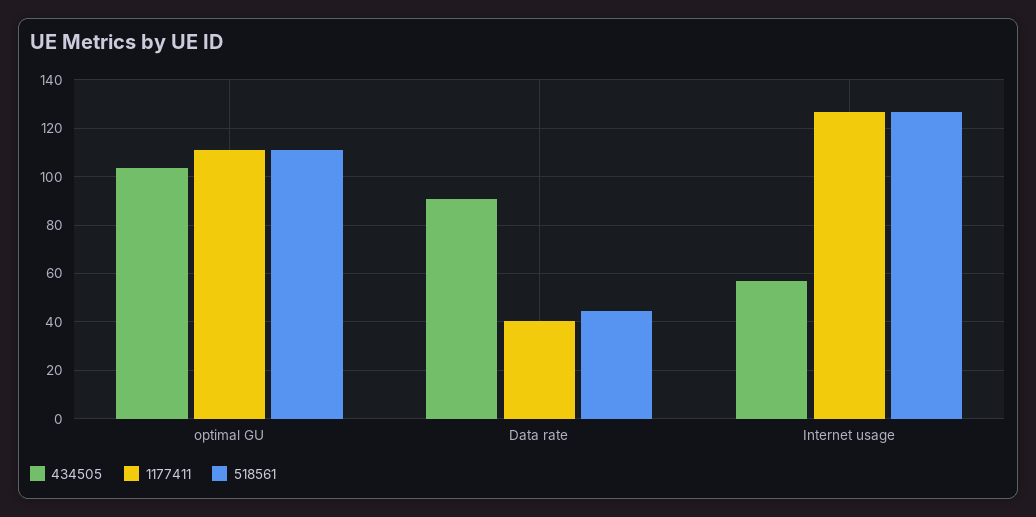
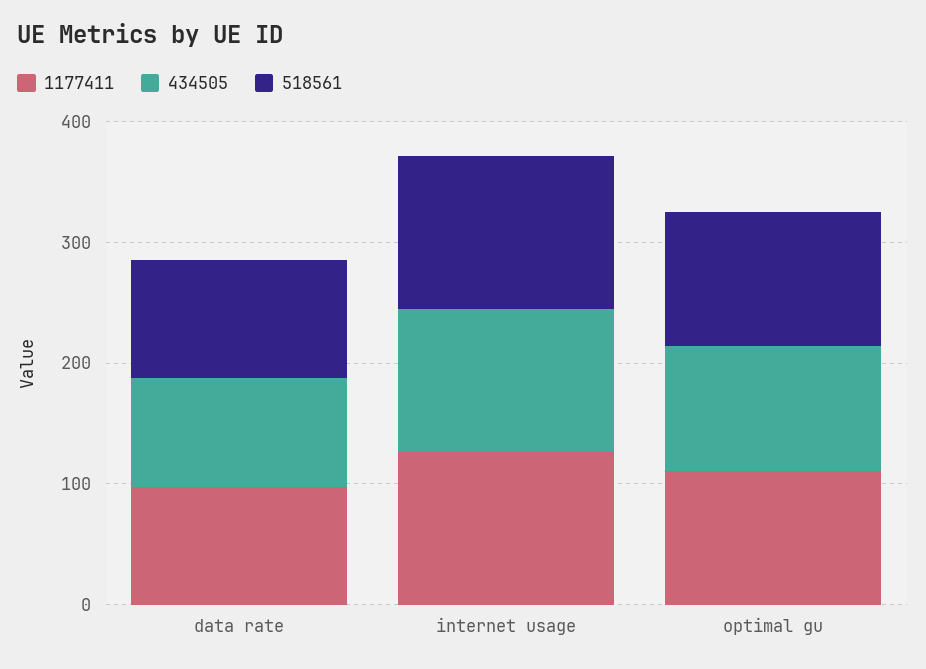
1177411, Data rate: 40 -> 100
518561, Data rate: 45 -> 100
434505, Internet usage: 57.5 -> 120

